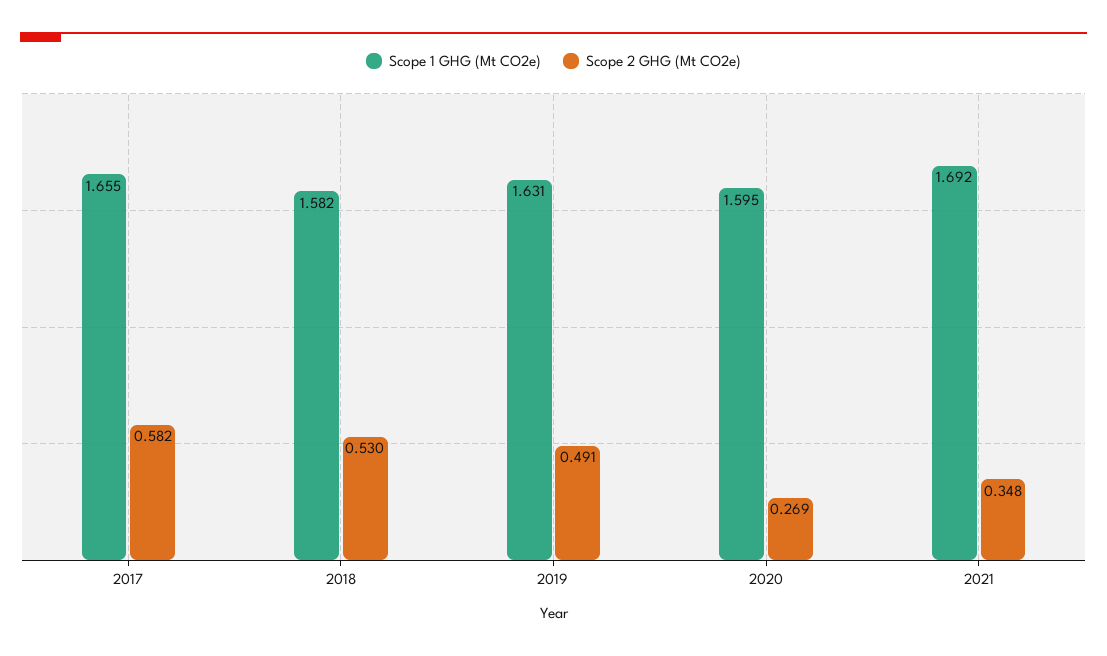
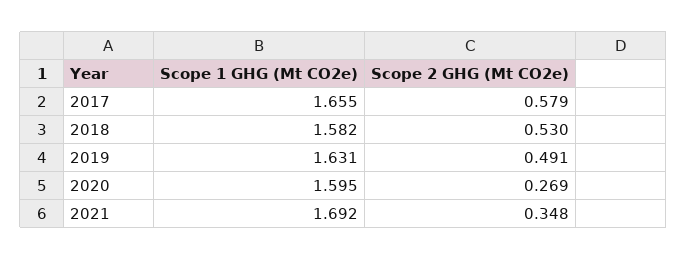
Scope 2 GHG (Mt CO2e), 2017: 0.582 -> 0.579

